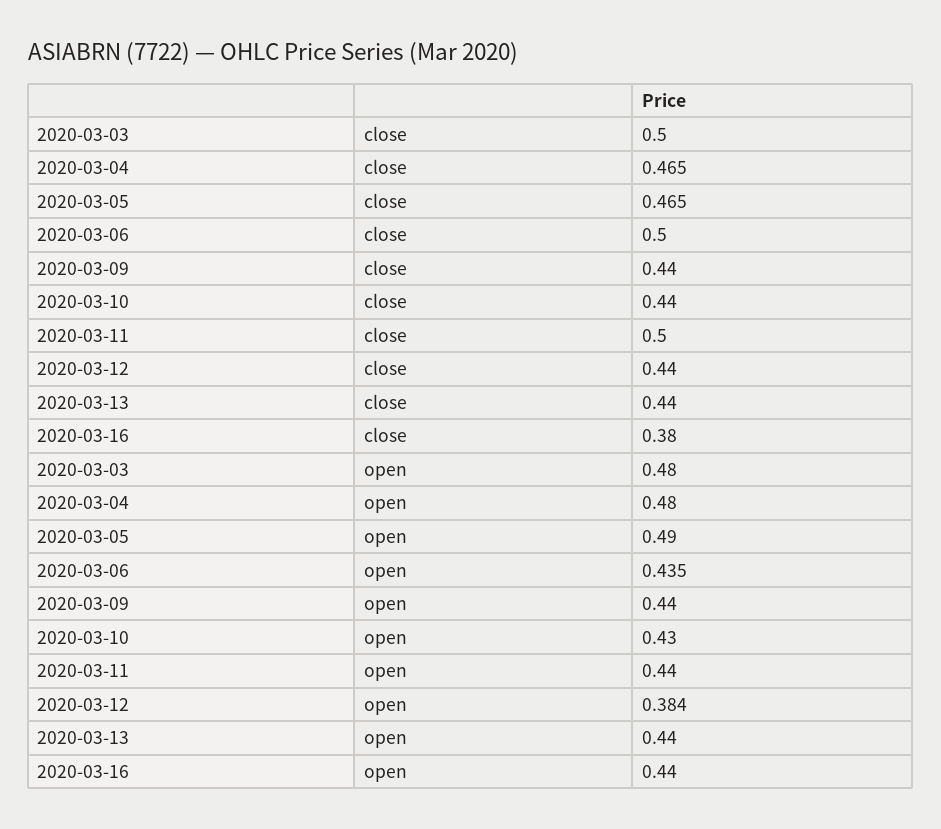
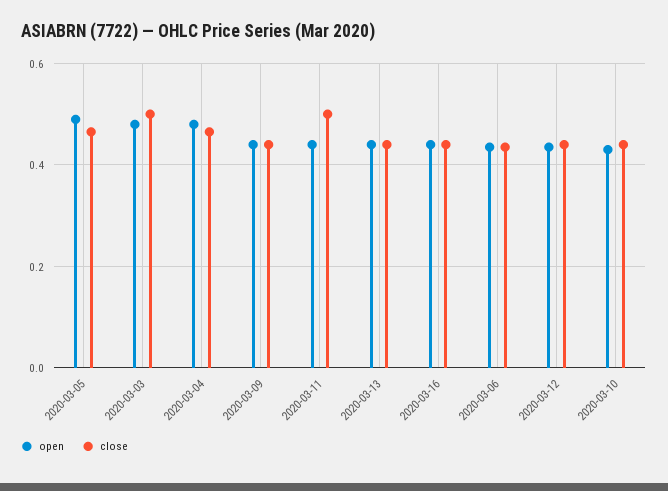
close, 2020-03-06: 0.5 -> 0.44
close, 2020-03-16: 0.38 -> 0.44
open, 2020-03-12: 0.384 -> 0.44

